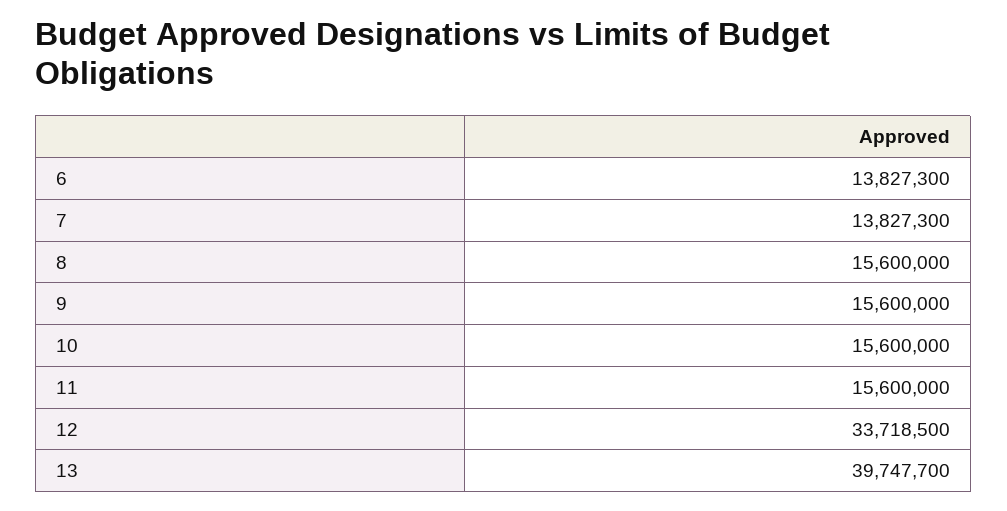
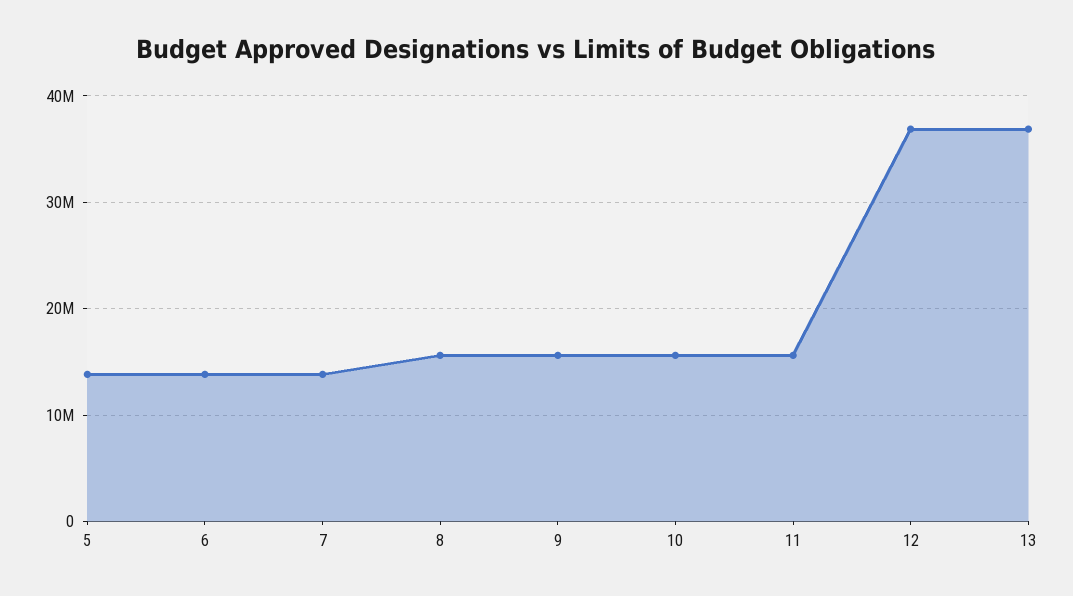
12: 33718500 -> 37000000
13: 39747700 -> 37000000
5: none -> 14000000

